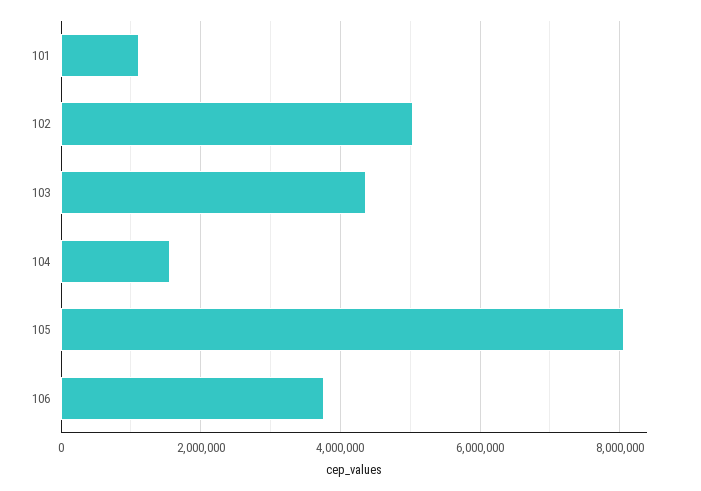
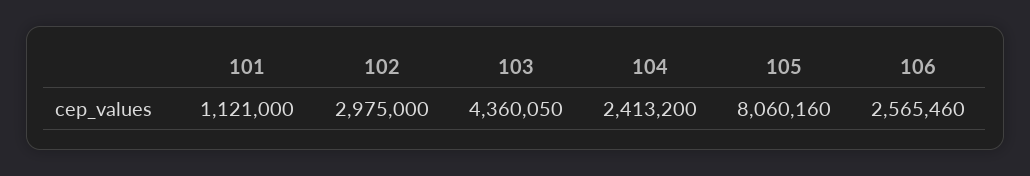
102: 5000000 -> 2975000
104: 1600000 -> 2413200
106: 3800000 -> 2565460

